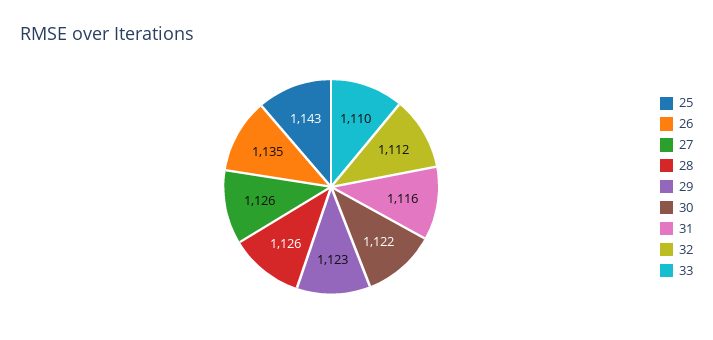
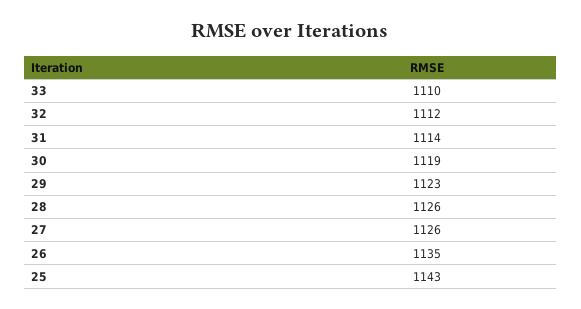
30: 1122 -> 1119
31: 1116 -> 1114

